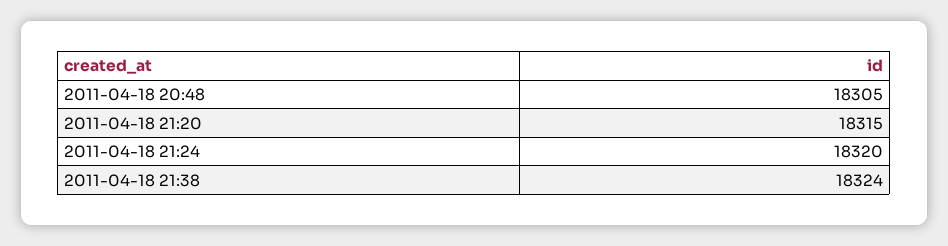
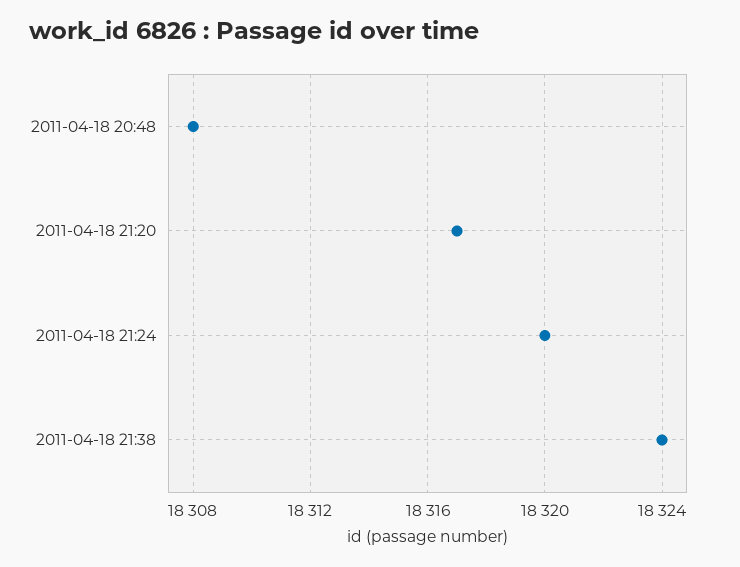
2011-04-18 20:48: 18305 -> 18308
2011-04-18 21:20: 18315 -> 18317

